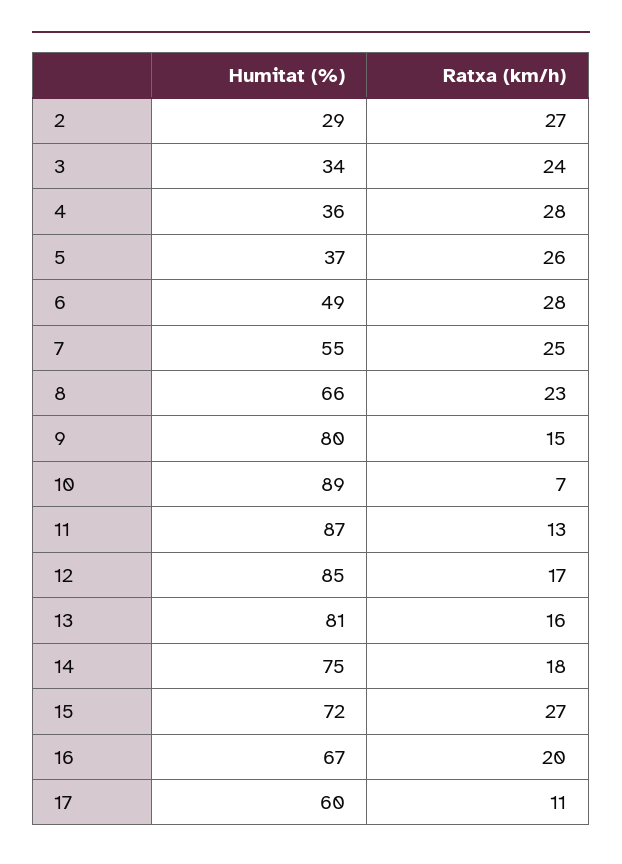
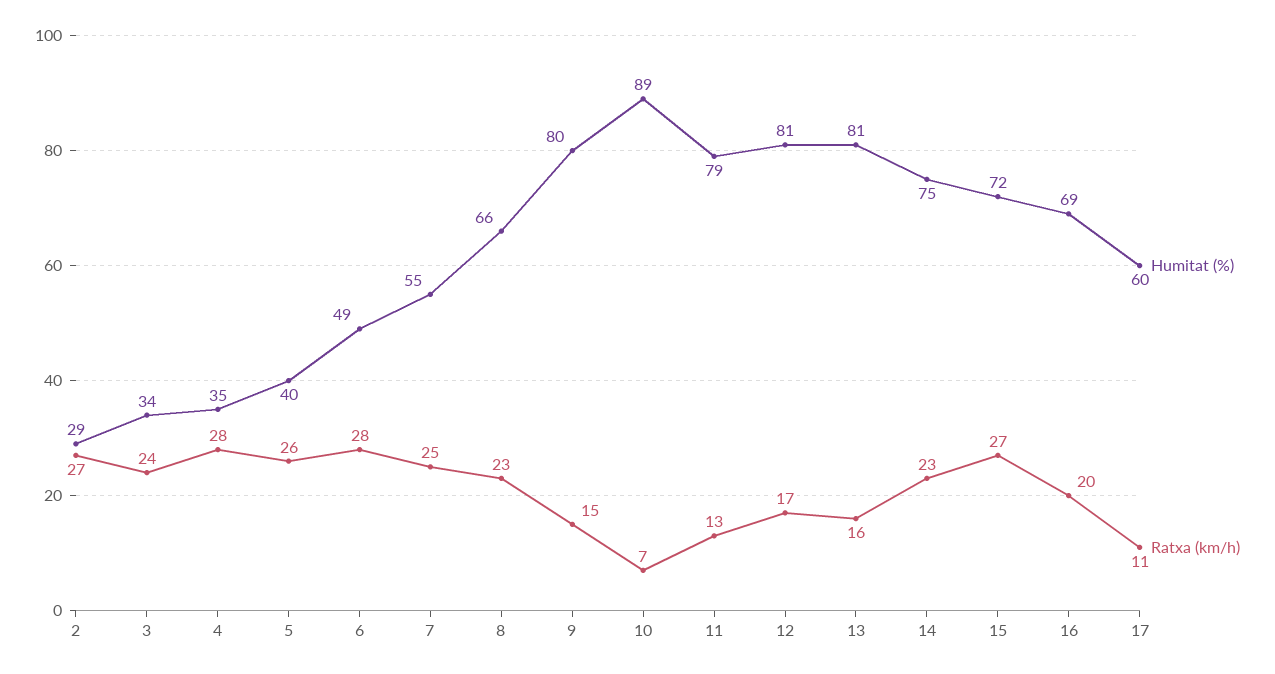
Humitat (%), 4: 36 -> 35
Humitat (%), 5: 37 -> 40
Humitat (%), 11: 87 -> 79
Humitat (%), 12: 85 -> 81
Ratxa (km/h), 14: 18 -> 23
Humitat (%), 16: 67 -> 69

